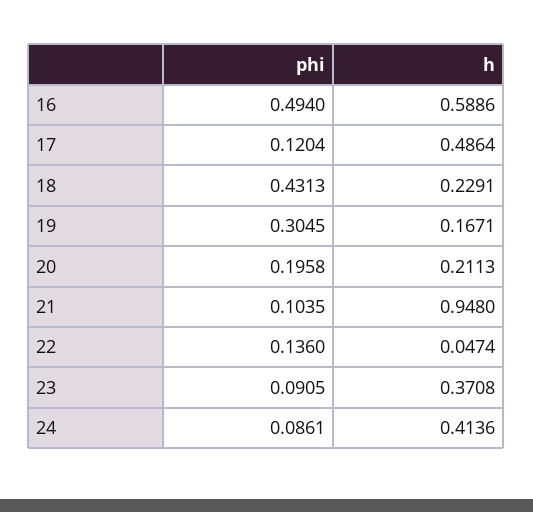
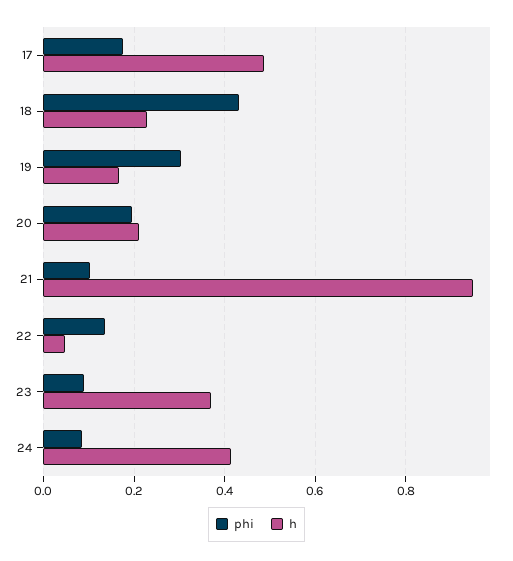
phi, 16: 0.494 -> none
h, 16: 0.5886 -> none
phi, 17: 0.1204 -> 0.18

